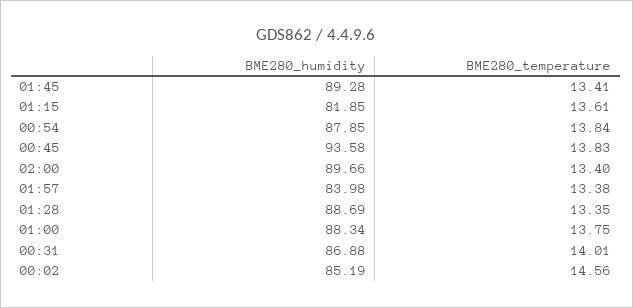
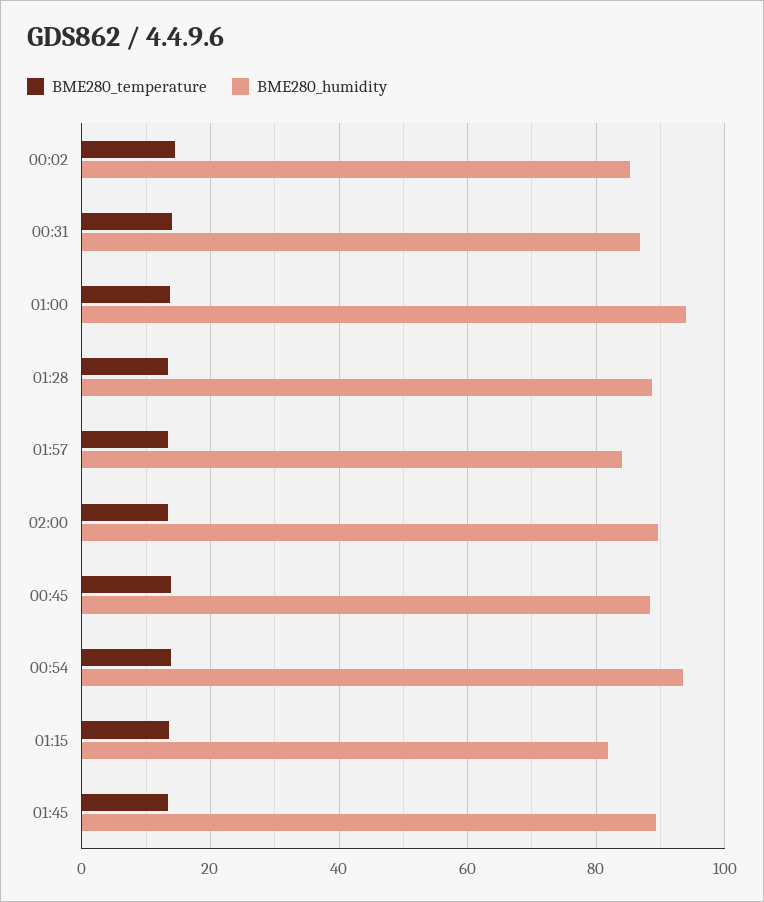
BME280_humidity, 00:54: 87.85 -> 94
BME280_humidity, 00:45: 93.58 -> 88
BME280_humidity, 01:00: 88.34 -> 94

